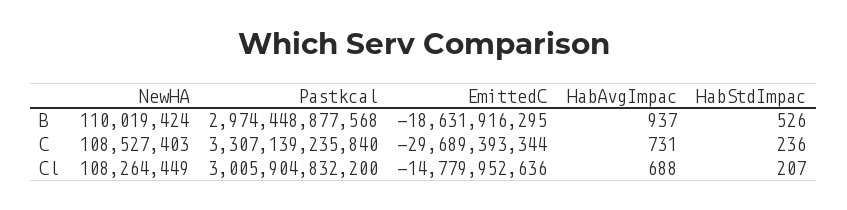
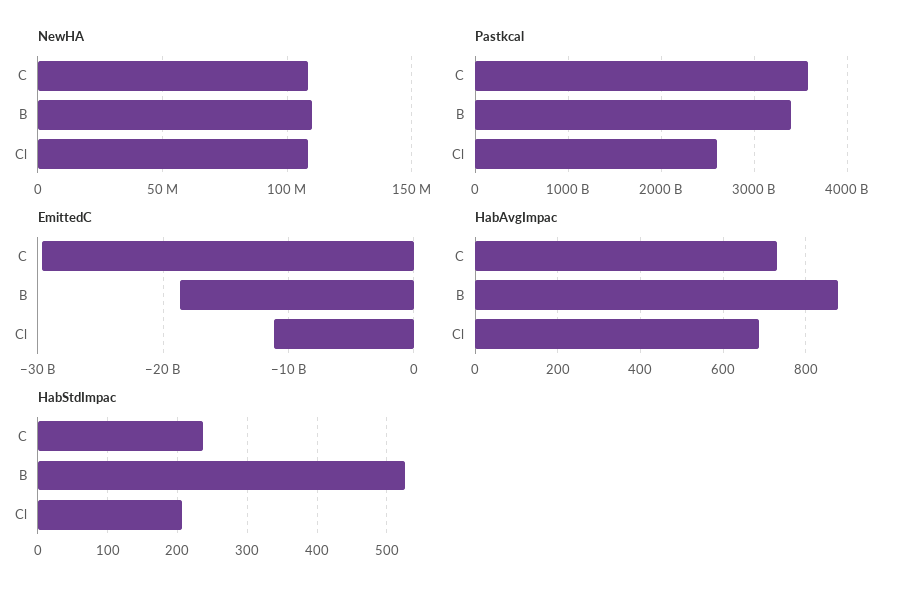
Pastkcal, B: 2974448877568 -> 3400000000000
HabAvgImpac, B: 937 -> 880
Pastkcal, C: 3307139235840 -> 3600000000000
Pastkcal, Cl: 3005904832200 -> 2600000000000
EmittedC, Cl: -14779952636 -> -11000000000

